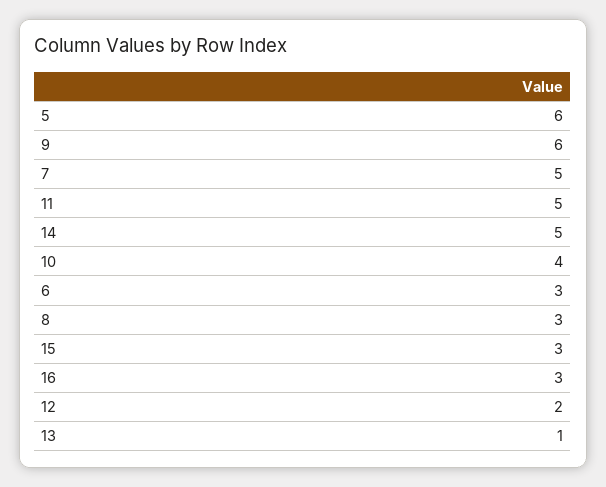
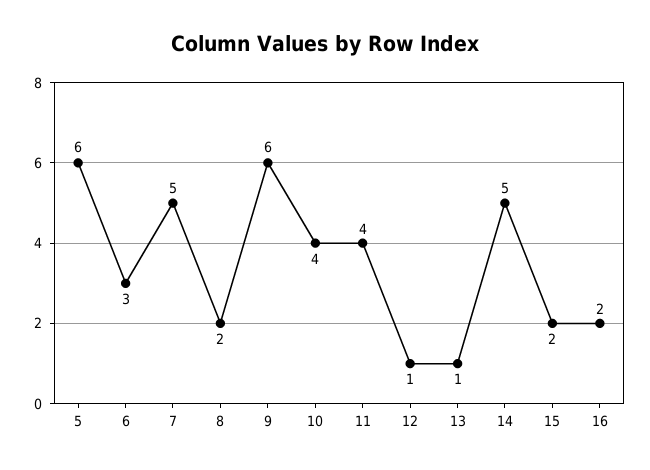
11: 5 -> 4
8: 3 -> 2
15: 3 -> 2
16: 3 -> 2
12: 2 -> 1

